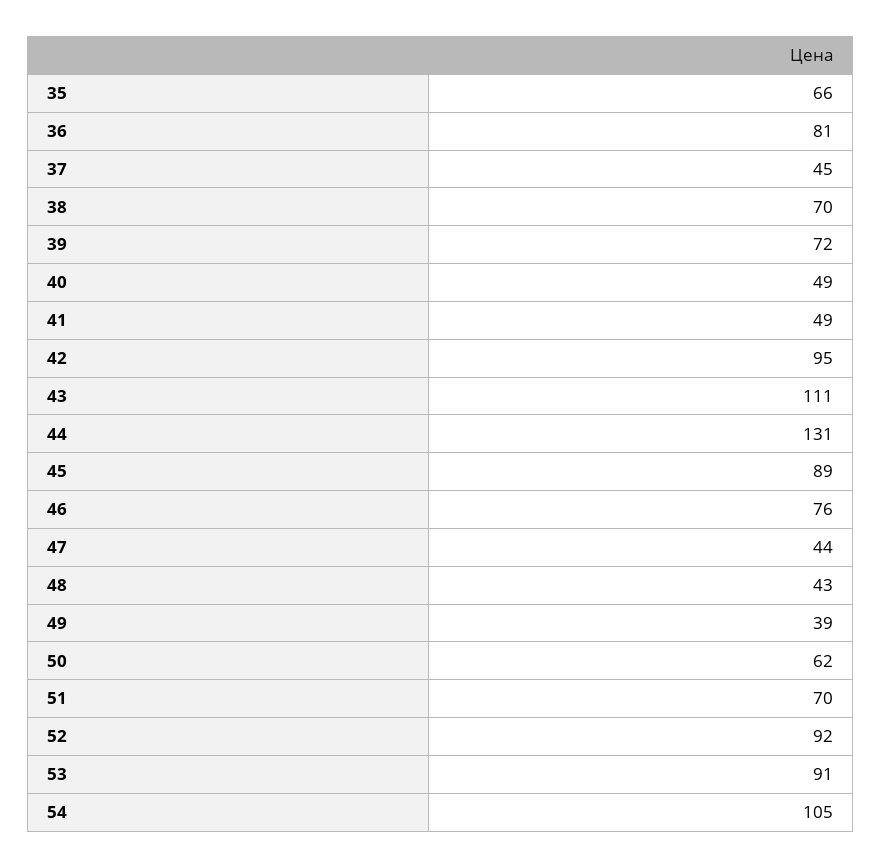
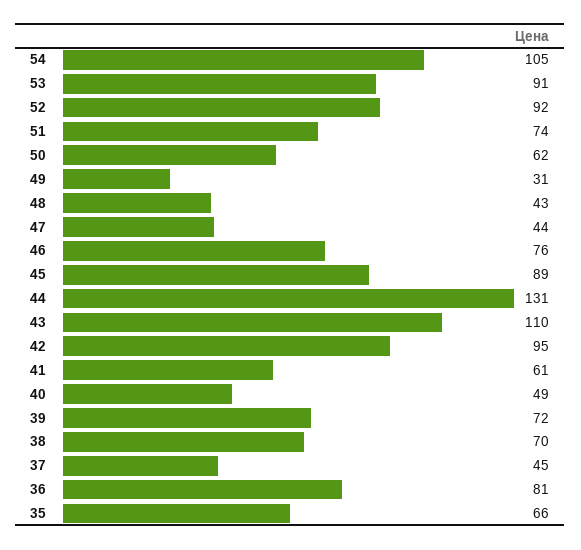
41: 49 -> 61
43: 111 -> 110
49: 39 -> 31
51: 70 -> 74

